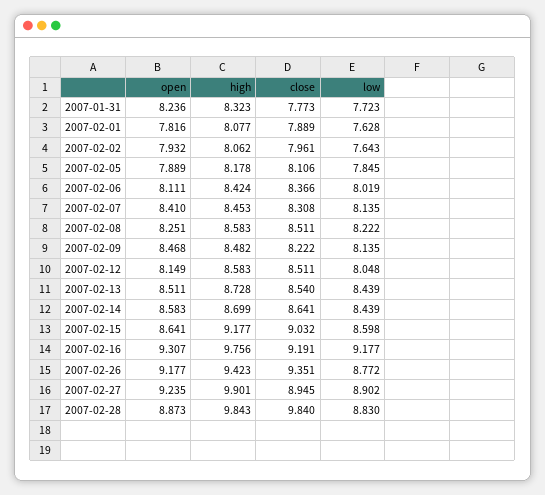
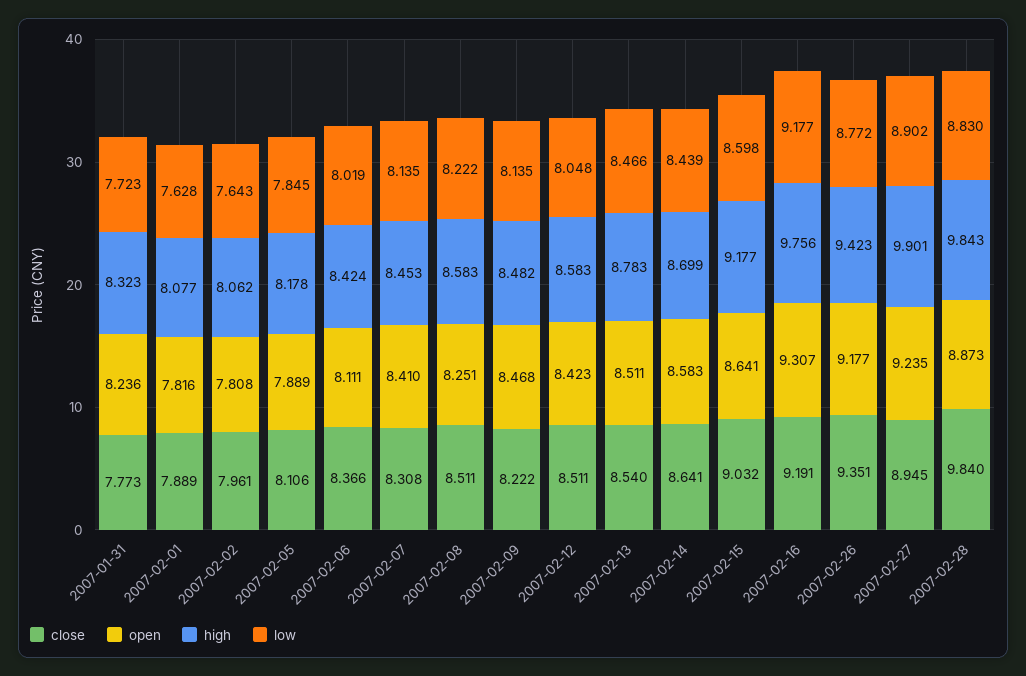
open, 2007-02-02: 7.932 -> 7.808
open, 2007-02-12: 8.149 -> 8.423
high, 2007-02-13: 8.728 -> 8.783
low, 2007-02-13: 8.439 -> 8.466

